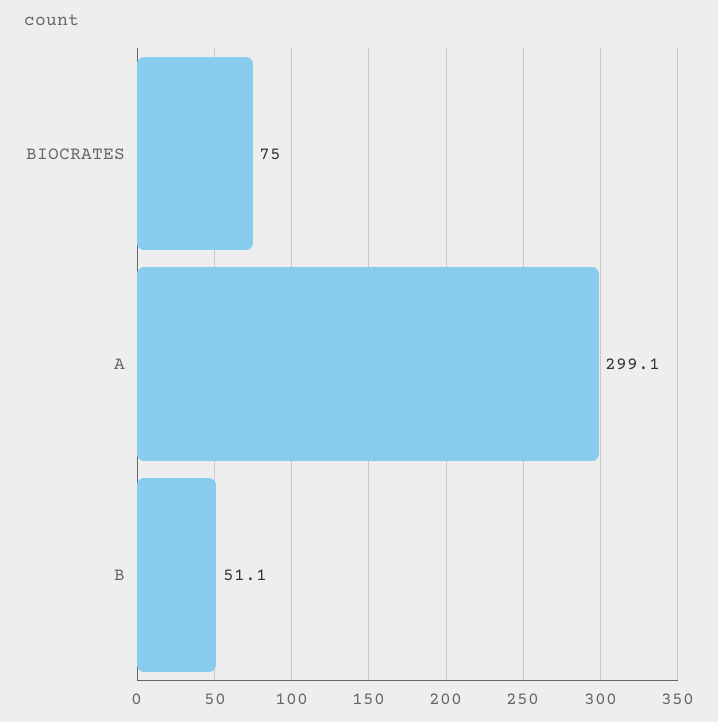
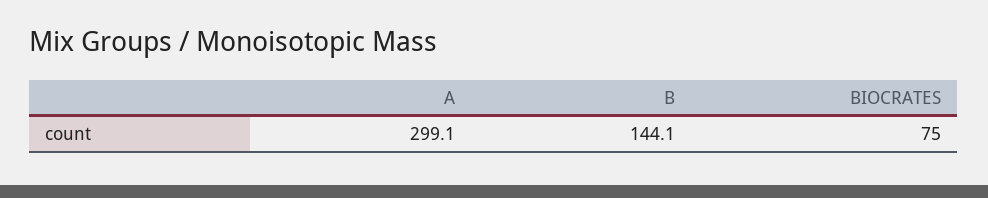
B: 51.1 -> 144.1

